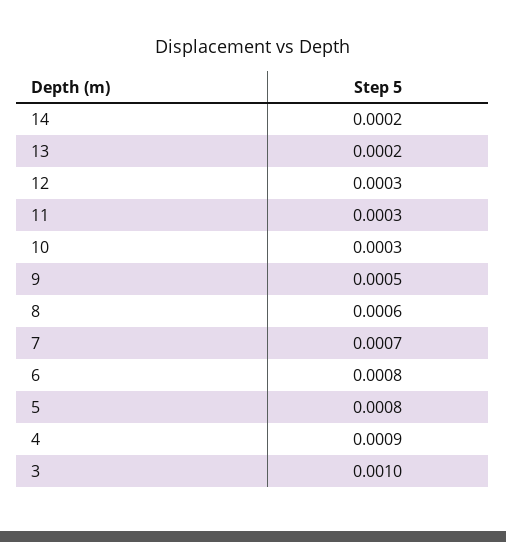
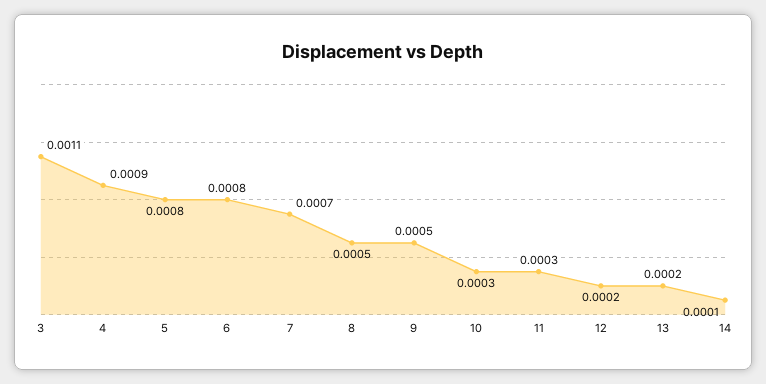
14: 0.0002 -> 0.0001
12: 0.0003 -> 0.0002
8: 0.0006 -> 0.0005
3: 0.001 -> 0.0011

